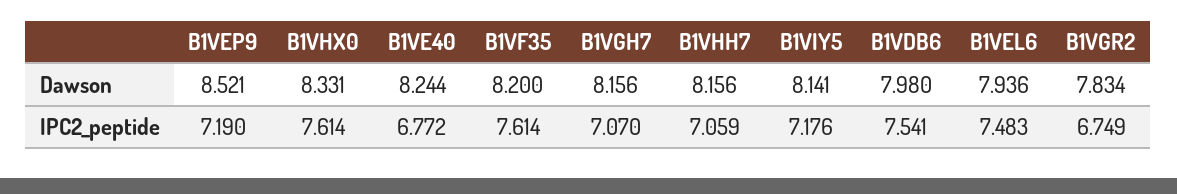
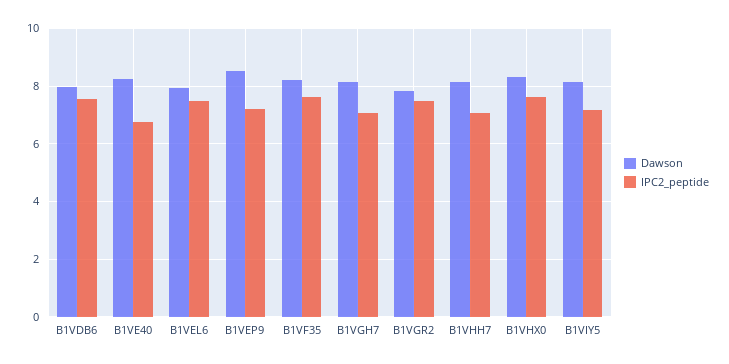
IPC2_peptide, B1VGR2: 6.749 -> 7.5

